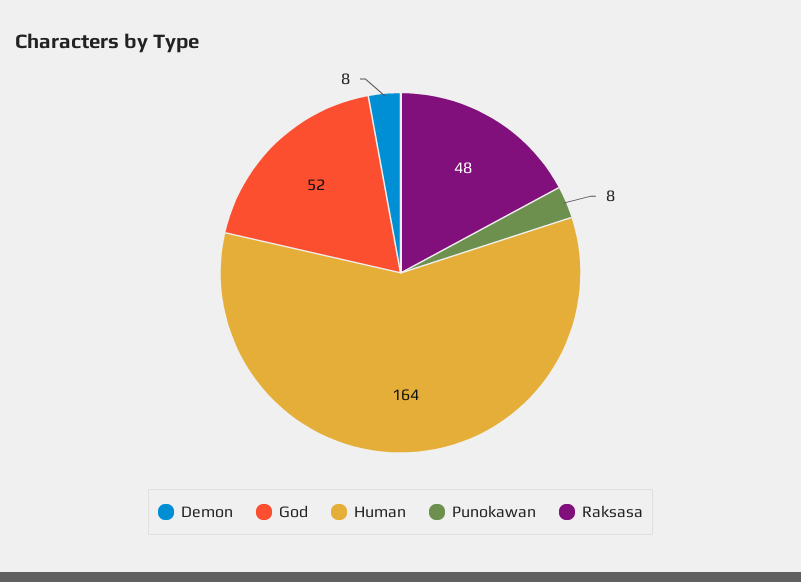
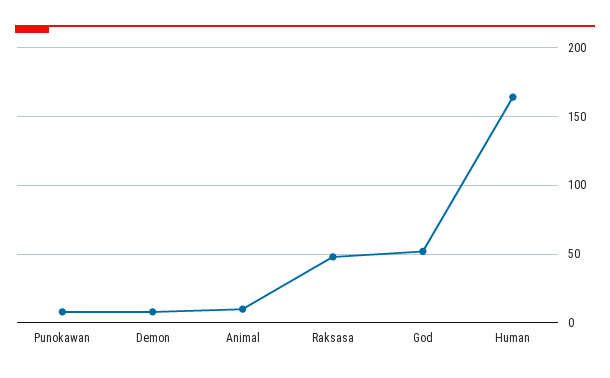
Animal: none -> 10

